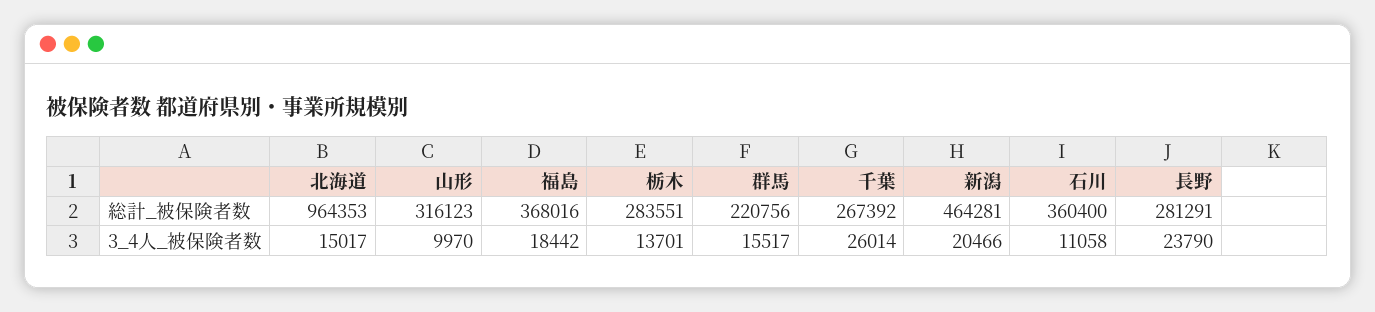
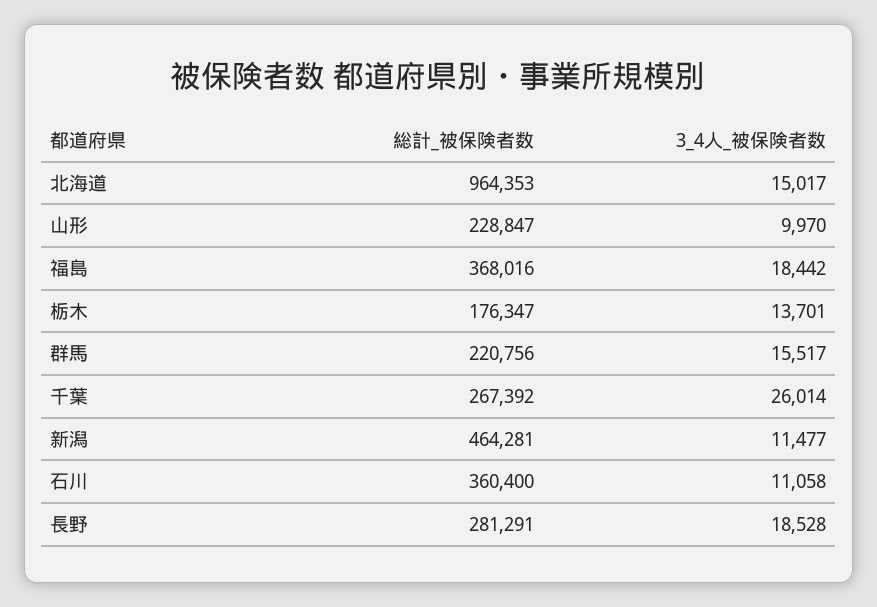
山形, 総計_被保険者数: 316123 -> 228847
栃木, 総計_被保険者数: 283551 -> 176347
新潟, 3_4人_被保険者数: 20466 -> 11477
長野, 3_4人_被保険者数: 23790 -> 18528

